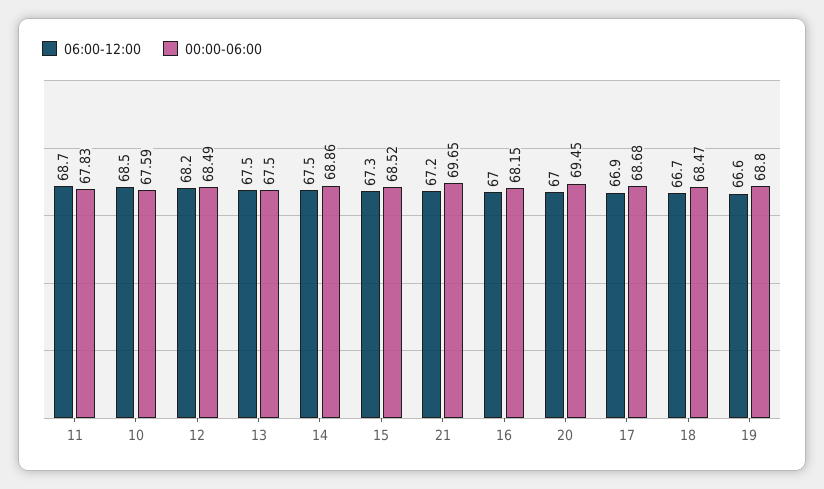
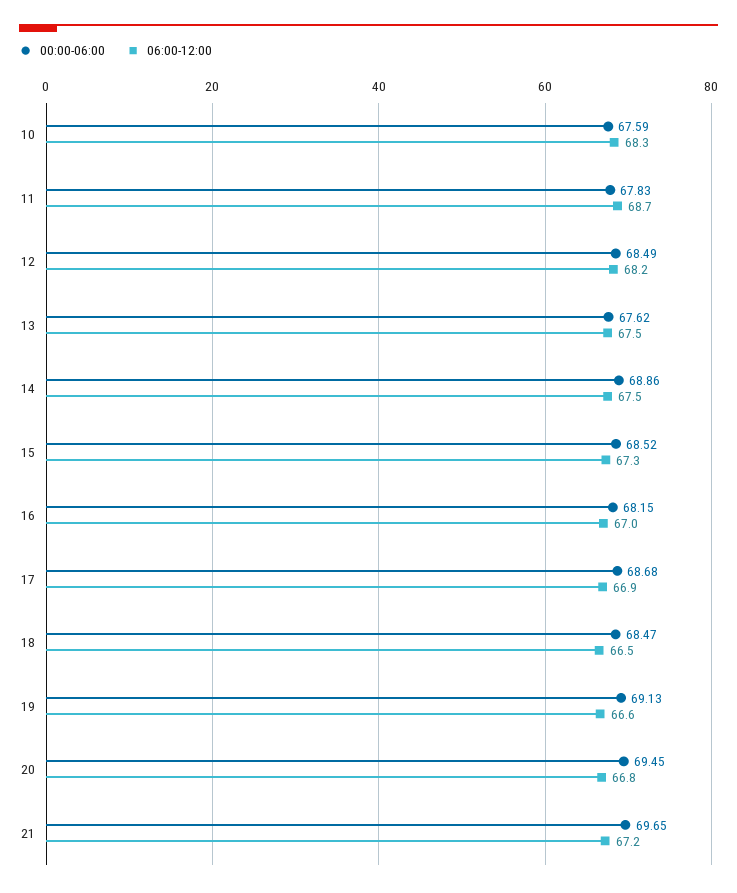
06:00-12:00, 10: 68.5 -> 68.3
00:00-06:00, 13: 67.5 -> 67.62
06:00-12:00, 20: 67 -> 66.8
06:00-12:00, 18: 66.7 -> 66.5
00:00-06:00, 19: 68.8 -> 69.13

